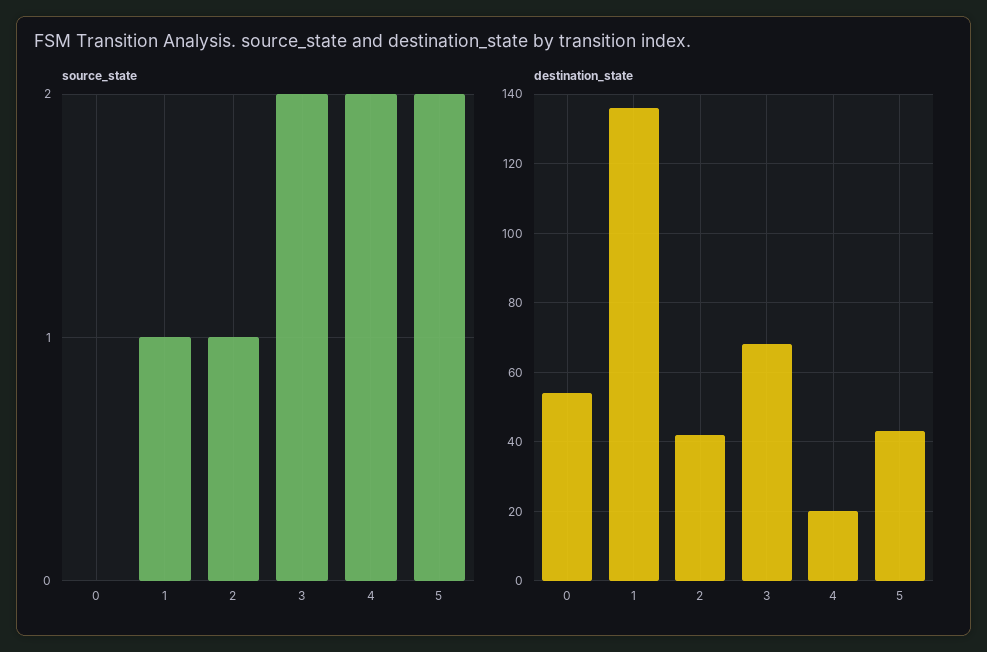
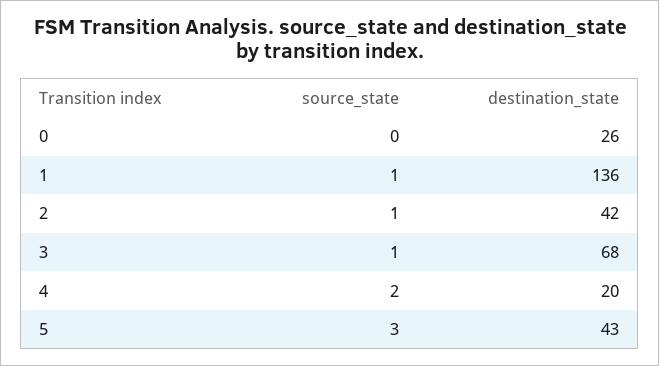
source_state, 3: 2 -> 1
source_state, 5: 2 -> 3
destination_state, 0: 55 -> 26

